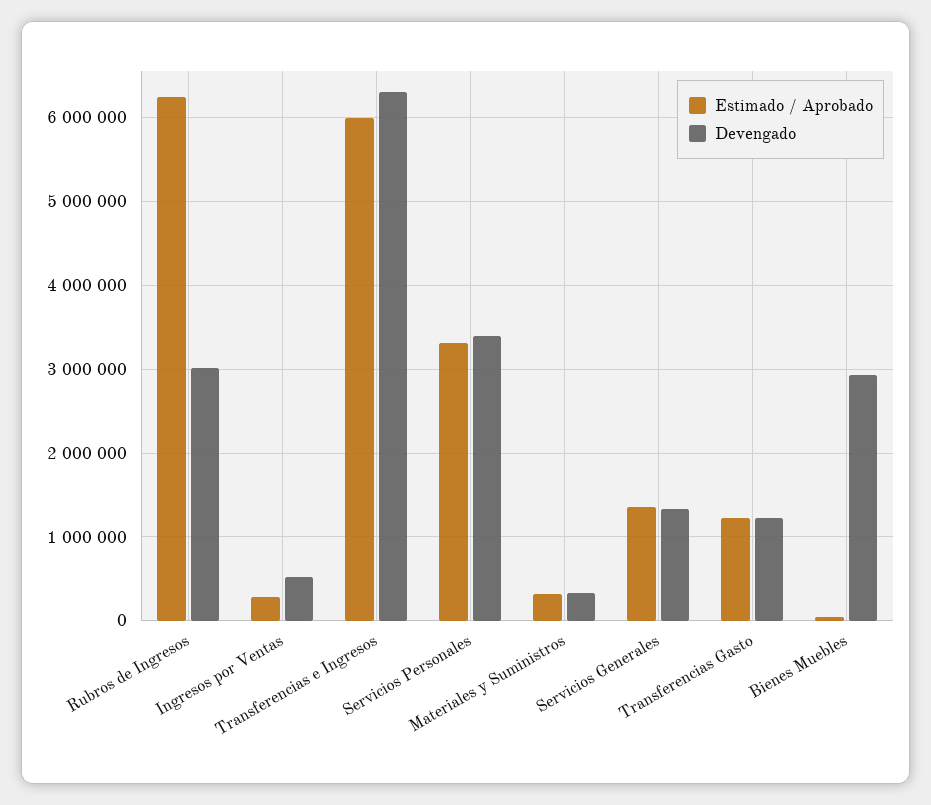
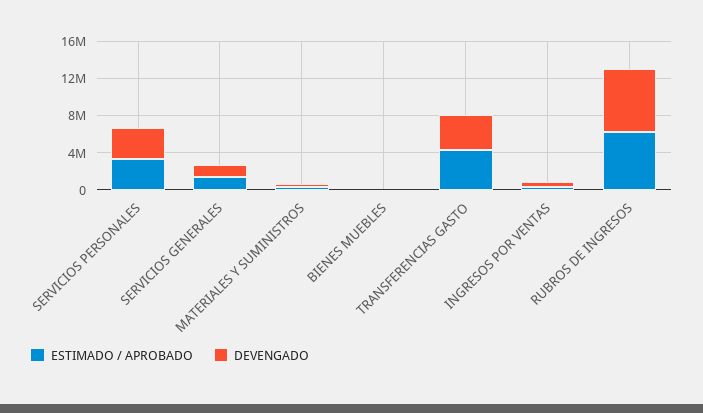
Devengado, Rubros de Ingresos: 3000000 -> 7000000
Estimado / Aprobado, Transferencias e Ingresos: 6000000 -> none
Devengado, Transferencias e Ingresos: 6300000 -> none
Estimado / Aprobado, Transferencias Gasto: 1200000 -> 4000000
Devengado, Transferencias Gasto: 1200000 -> 4000000
Devengado, Bienes Muebles: 2900000 -> 0

